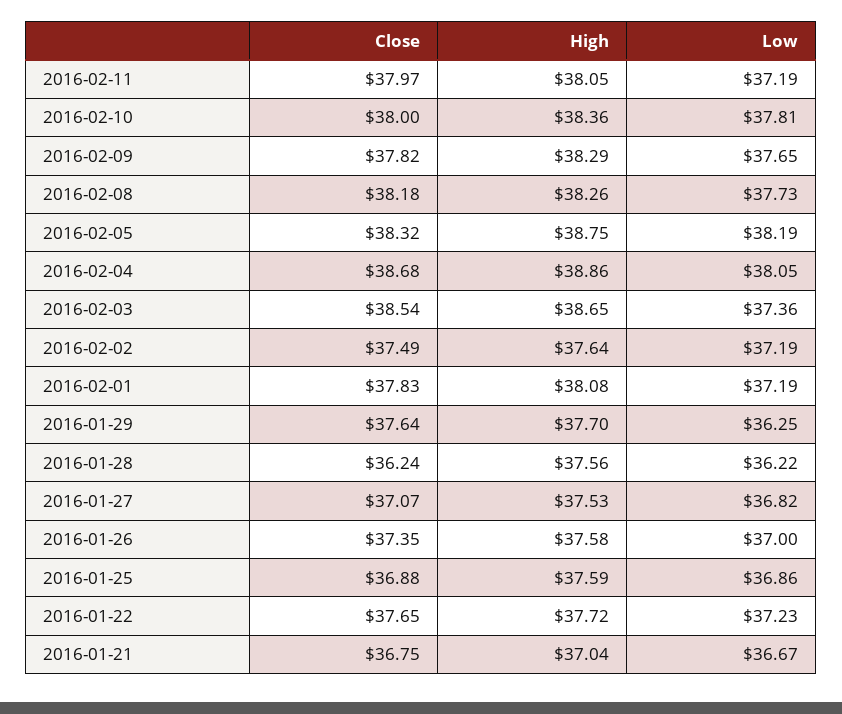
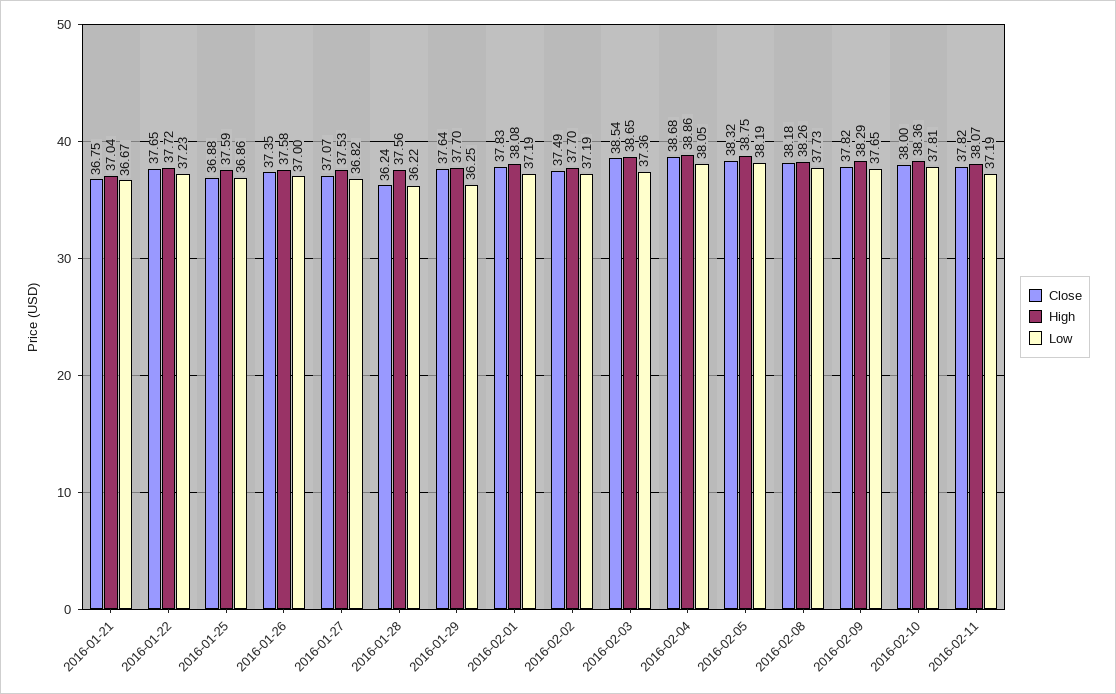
Close, 2016-02-11: 37.97 -> 37.82
High, 2016-02-11: 38.05 -> 38.07
High, 2016-02-02: 37.64 -> 37.7

